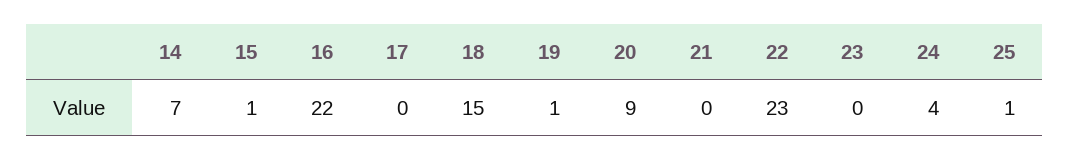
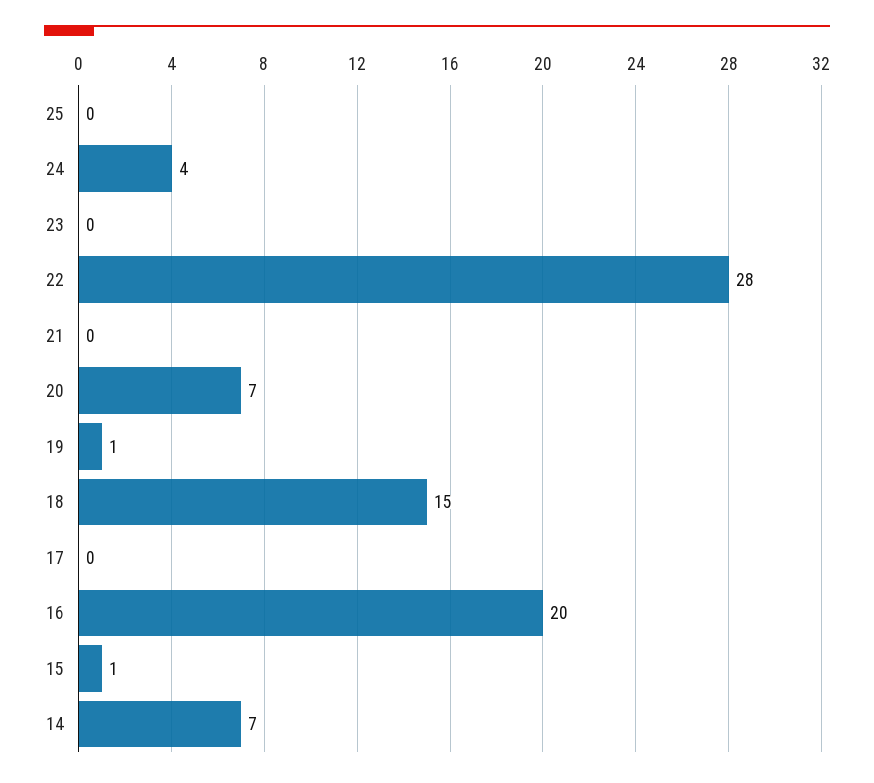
16: 22 -> 20
20: 9 -> 7
22: 23 -> 28
25: 1 -> 0

